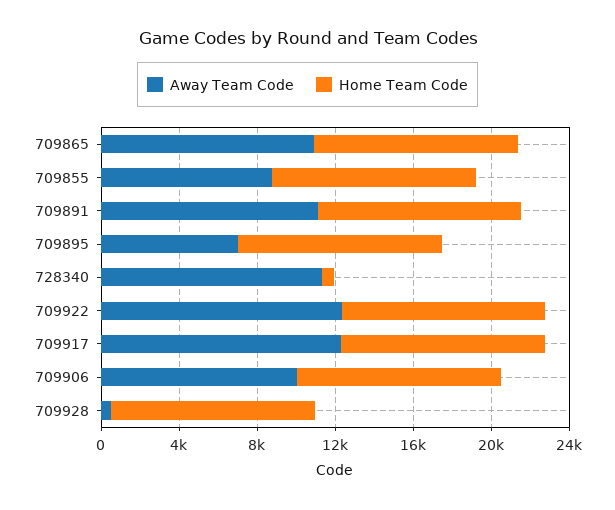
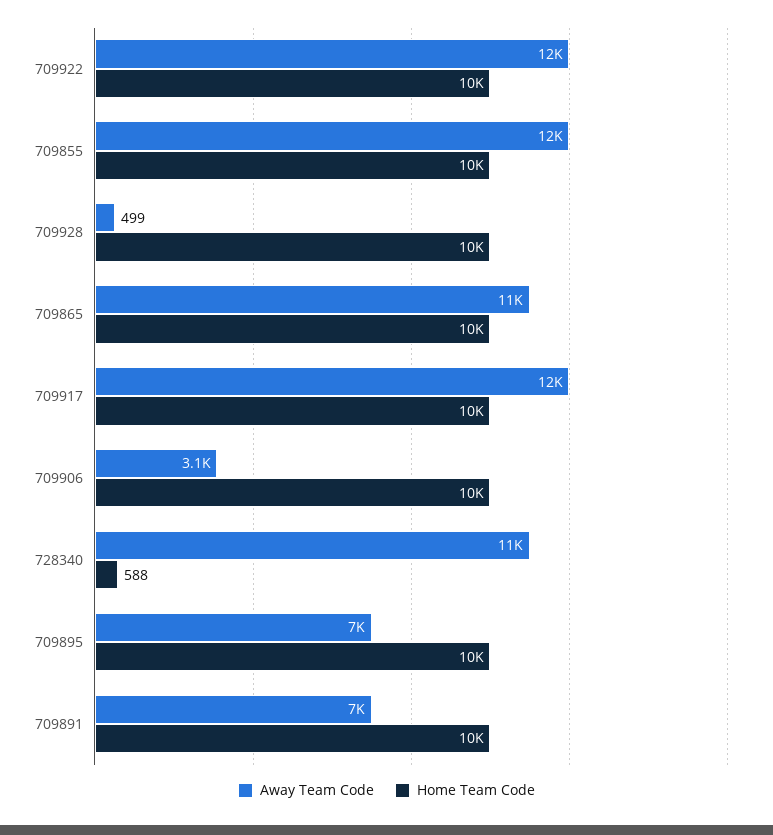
Away Team Code, 709855: 9000 -> 12000
Away Team Code, 709891: 11000 -> 7000
Away Team Code, 709906: 10000 -> 3100

